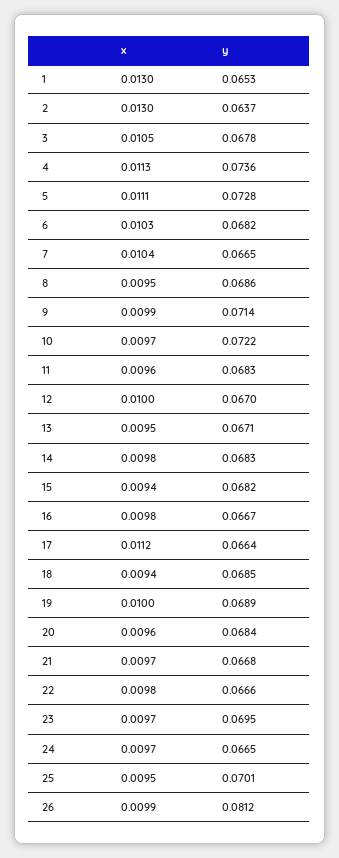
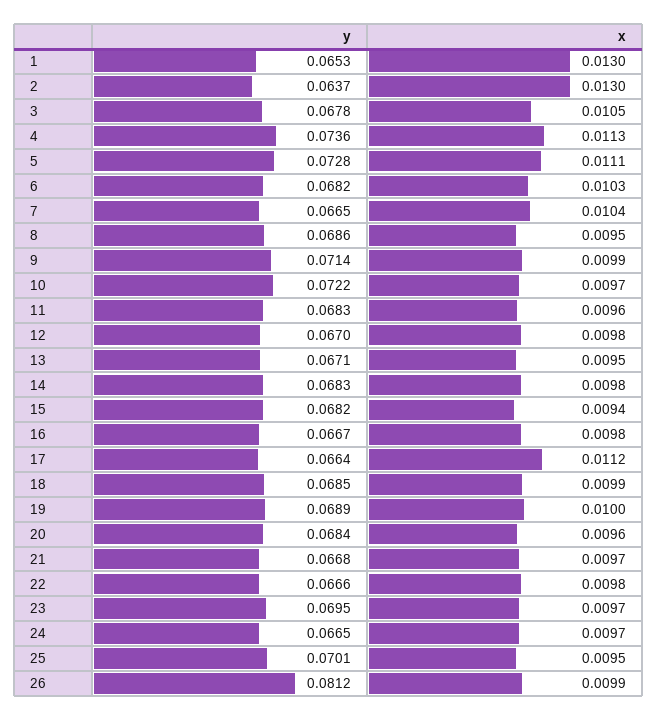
x, 12: 0.01 -> 0.0098
x, 18: 0.0094 -> 0.0099

